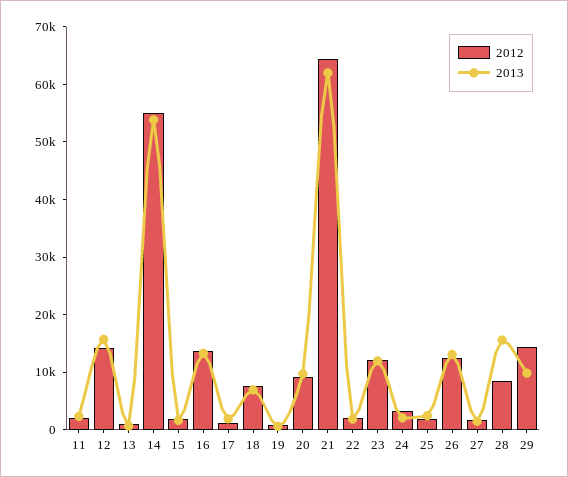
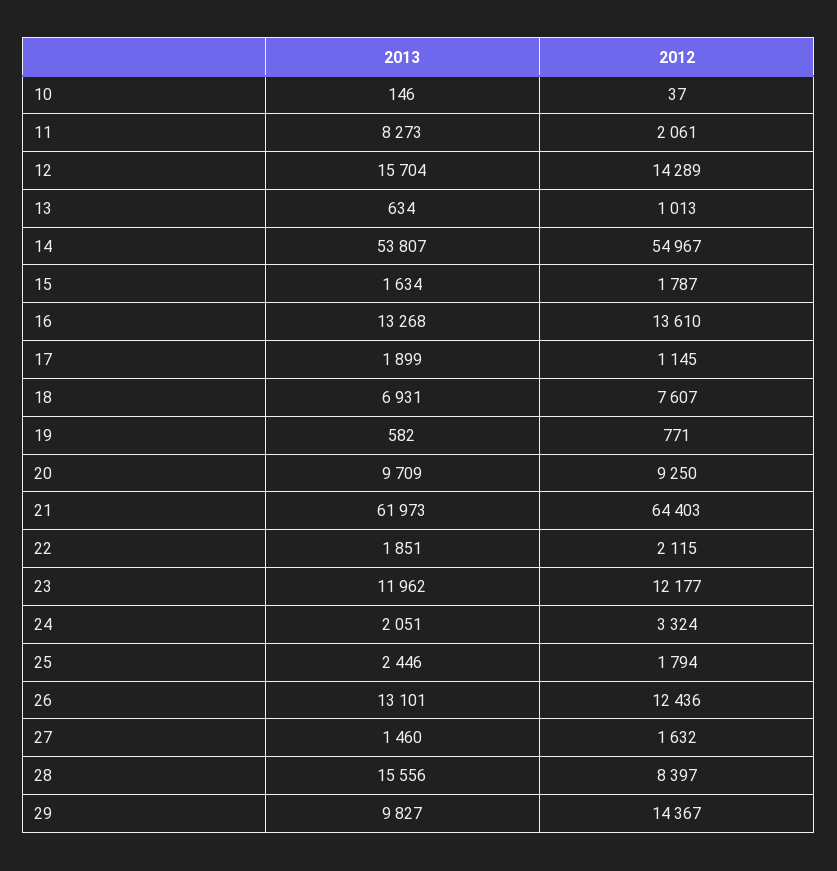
2013, 11: 2000 -> 8273
2013, 10: none -> 146
2012, 10: none -> 37

